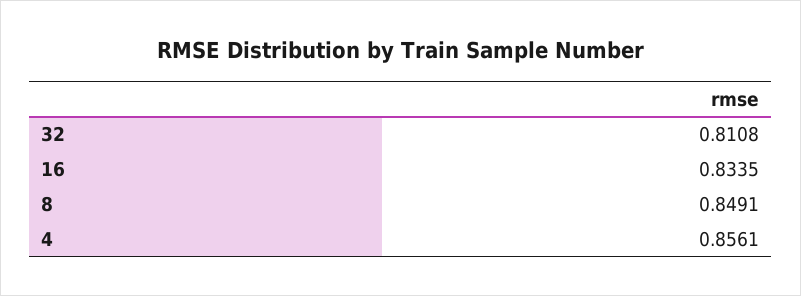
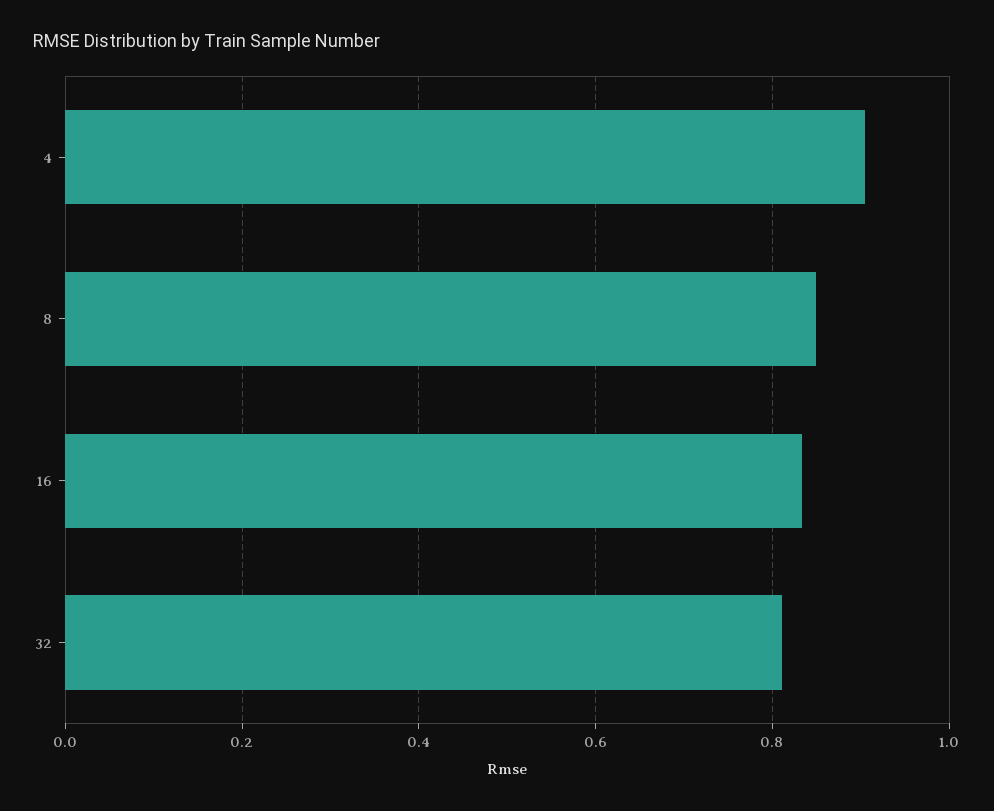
4: 0.8561 -> 0.9

